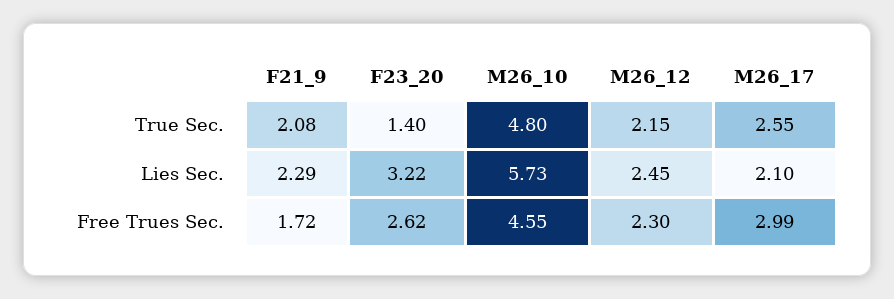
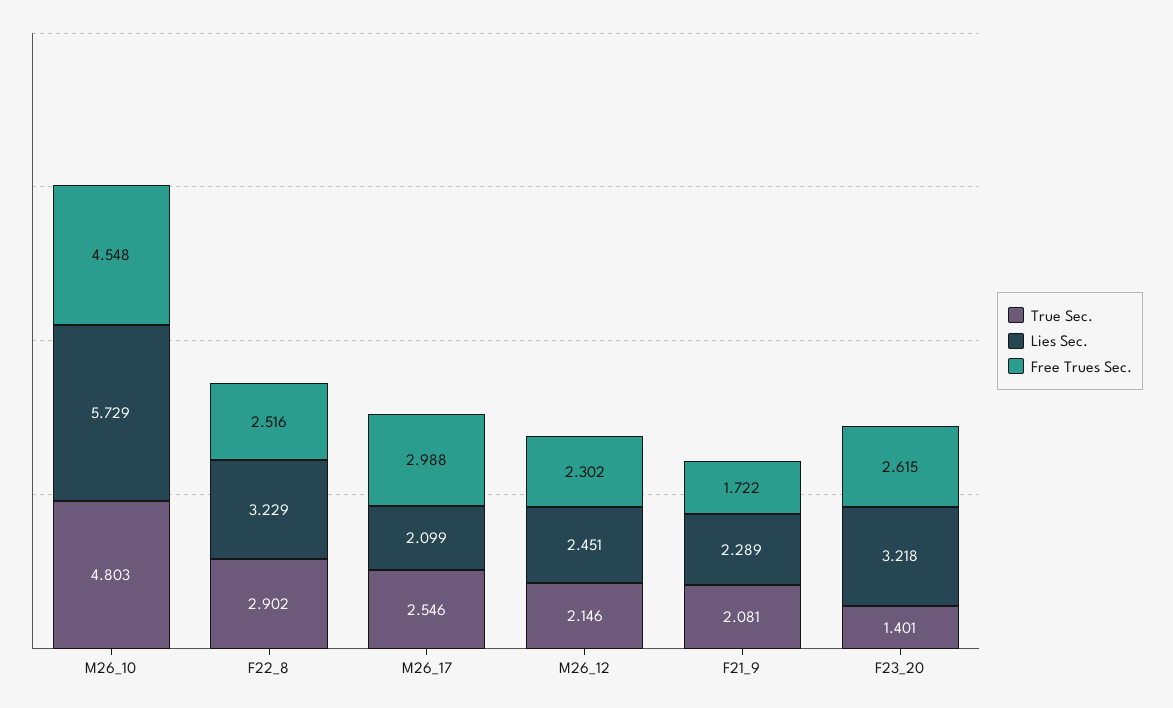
True Sec., F22_8: none -> 2.902
Lies Sec., F22_8: none -> 3.229
Free Trues Sec., F22_8: none -> 2.516

